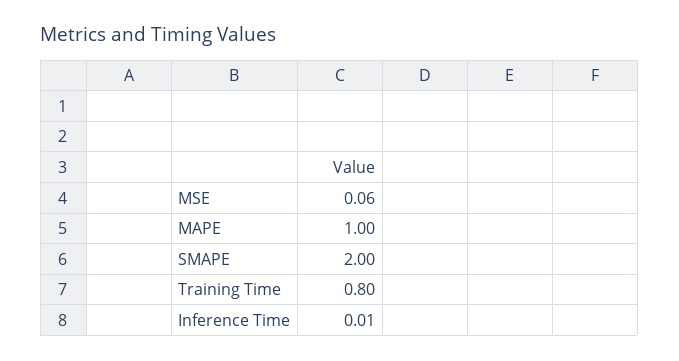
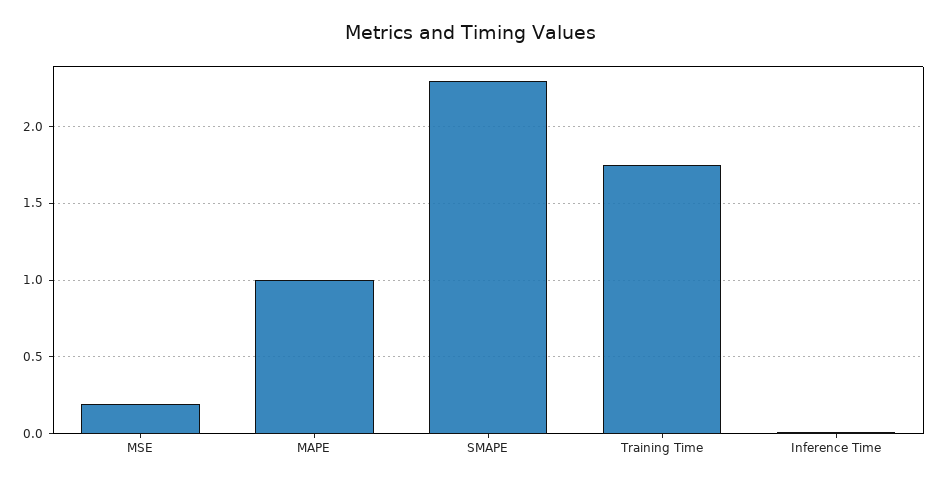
MSE: 0.06 -> 0.2
SMAPE: 2 -> 2.3
Training Time: 0.8 -> 1.75

